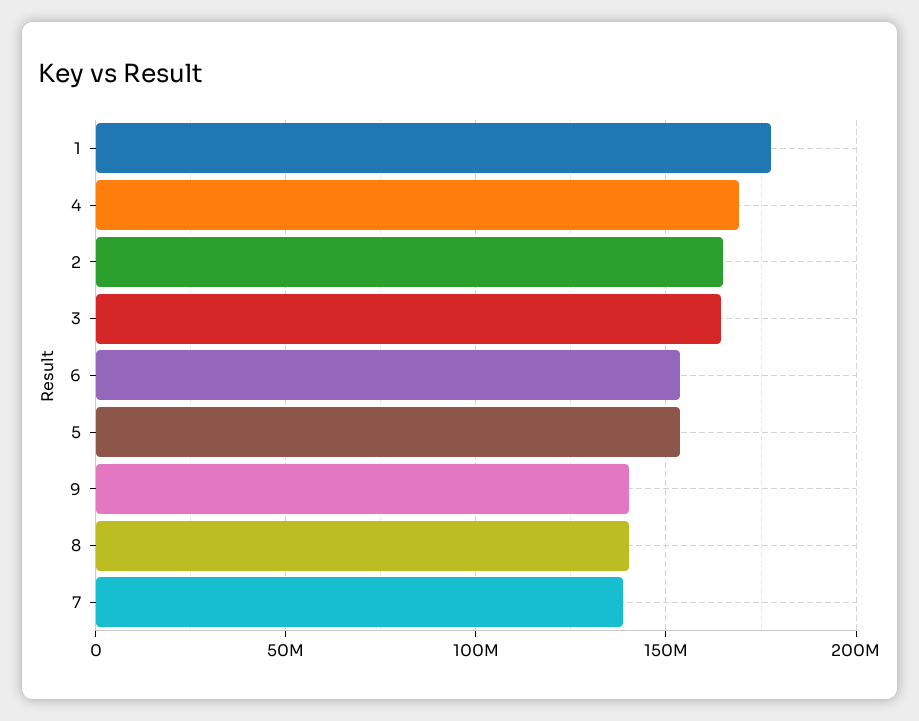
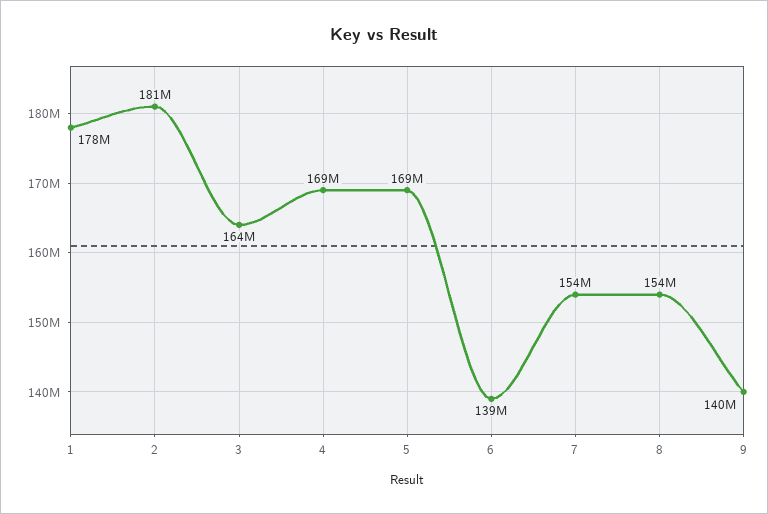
2: 165000000 -> 181000000
6: 155000000 -> 139000000
5: 155000000 -> 169000000
8: 140000000 -> 154000000
7: 140000000 -> 154000000

